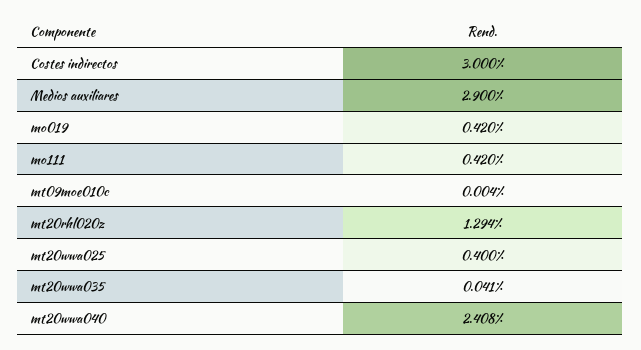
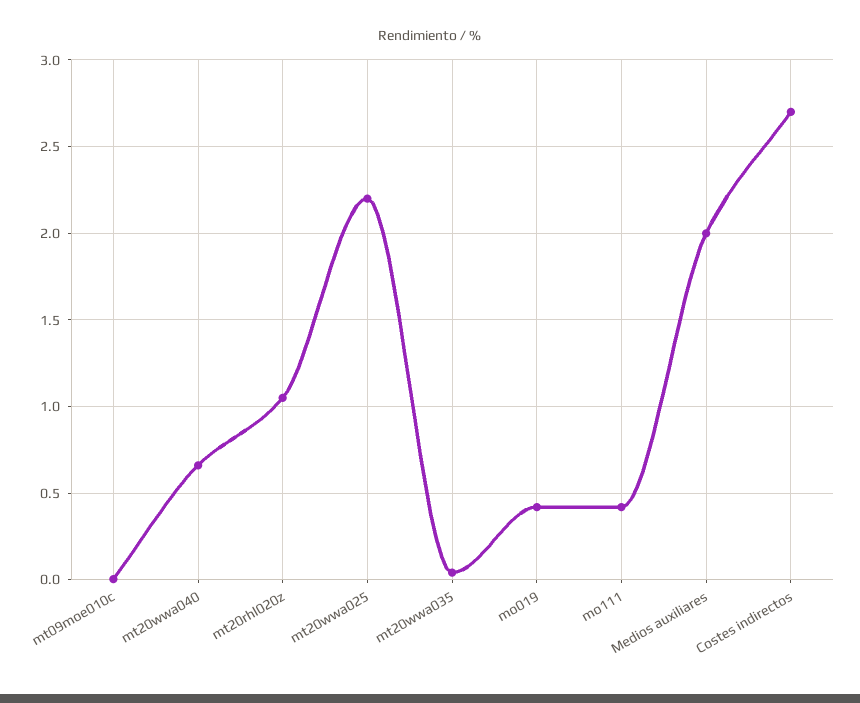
Costes indirectos: 3 -> 2.7
Medios auxiliares: 2.9 -> 2
mt20rhl020z: 1.294 -> 1.05
mt20wwa025: 0.4 -> 2.2
mt20wwa040: 2.408 -> 0.65

